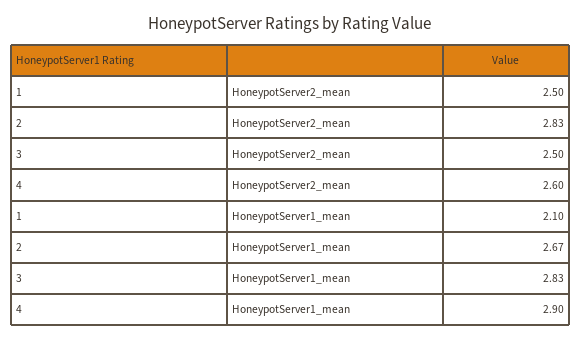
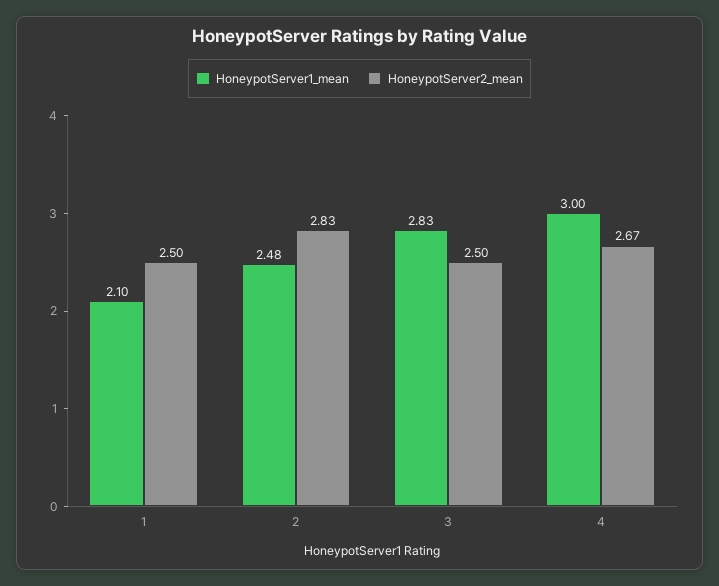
HoneypotServer2_mean, 4: 2.6 -> 2.67
HoneypotServer1_mean, 2: 2.67 -> 2.48
HoneypotServer1_mean, 4: 2.9 -> 3

